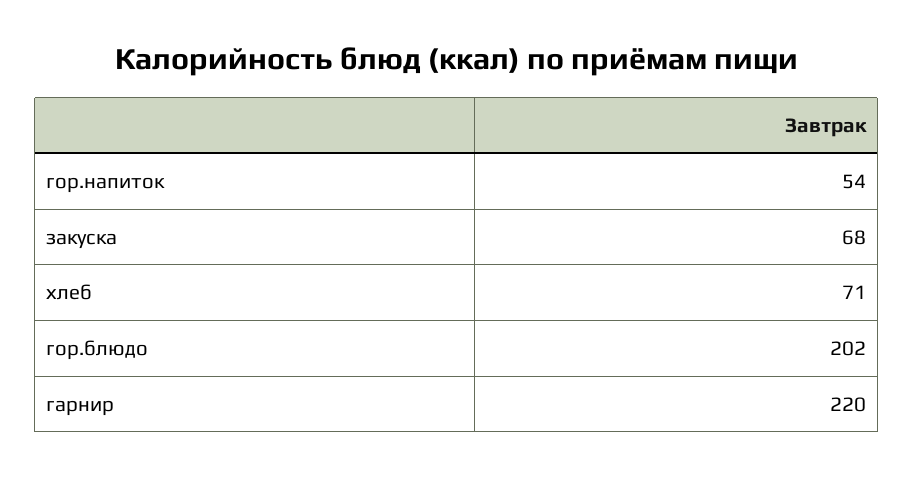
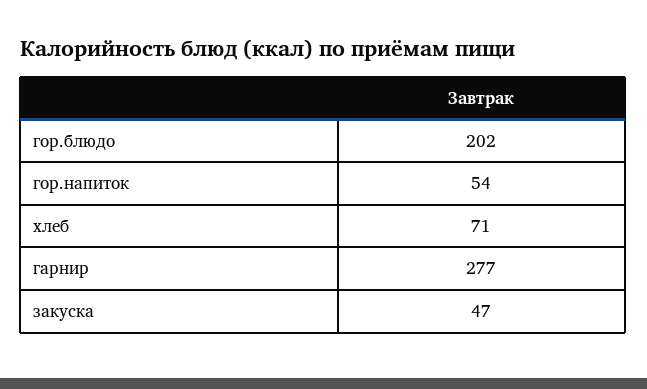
закуска: 68 -> 47
гарнир: 220 -> 277

